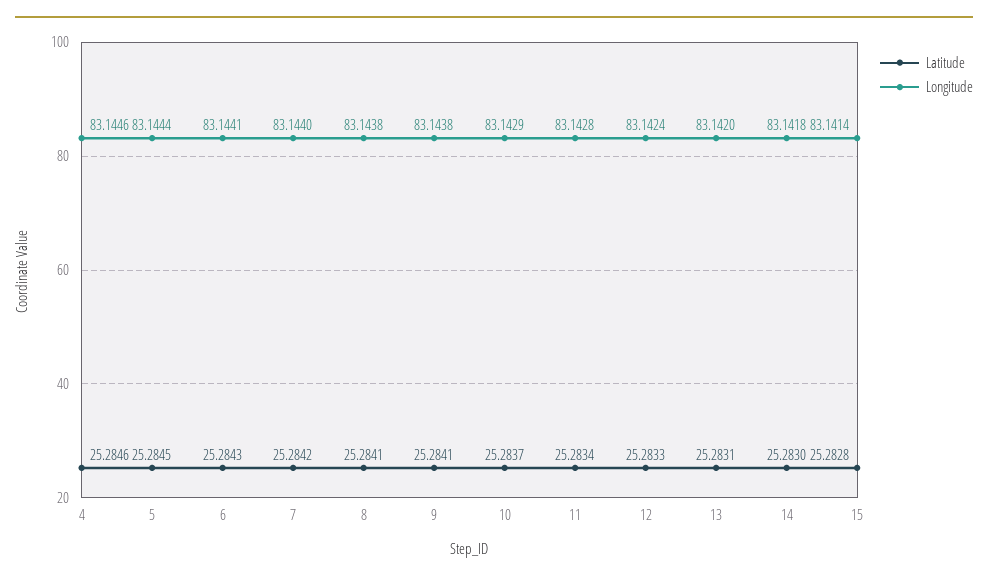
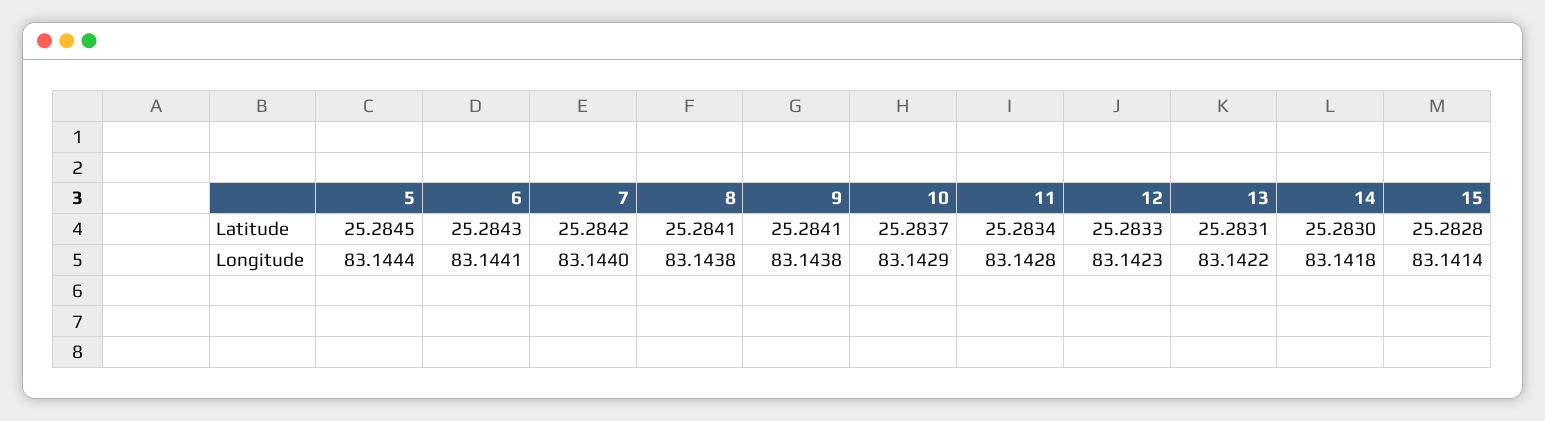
Latitude, 4: 25.2846 -> none
Longitude, 4: 83.1446 -> none
Longitude, 12: 83.1424 -> 83.1423
Longitude, 13: 83.142 -> 83.1422

